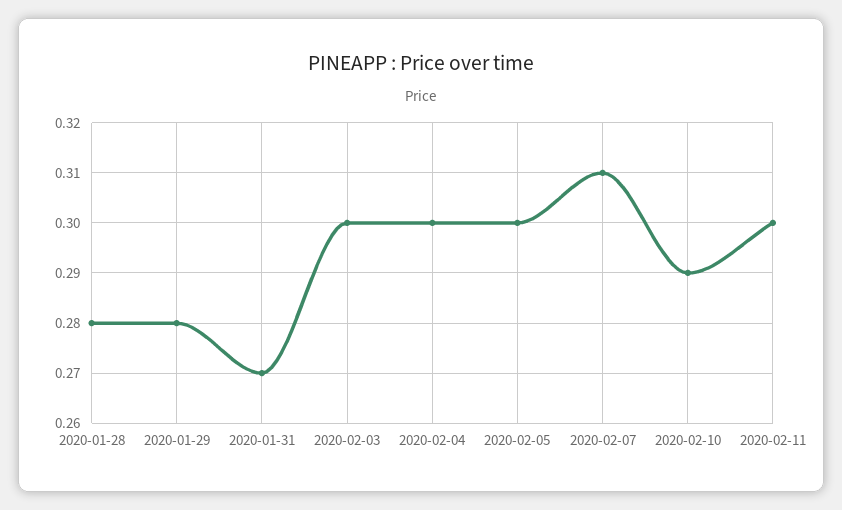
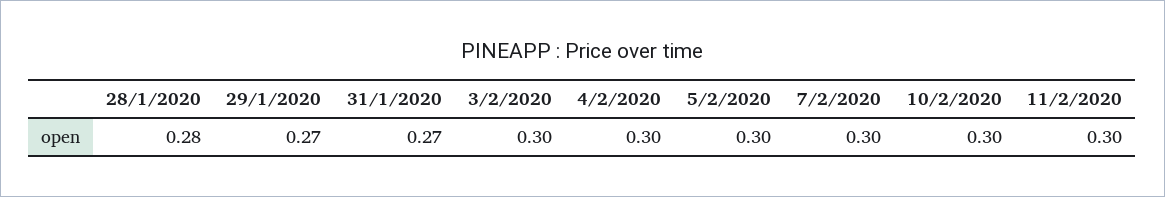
2020-01-29: 0.28 -> 0.27
2020-02-07: 0.31 -> 0.3
2020-02-10: 0.29 -> 0.3

